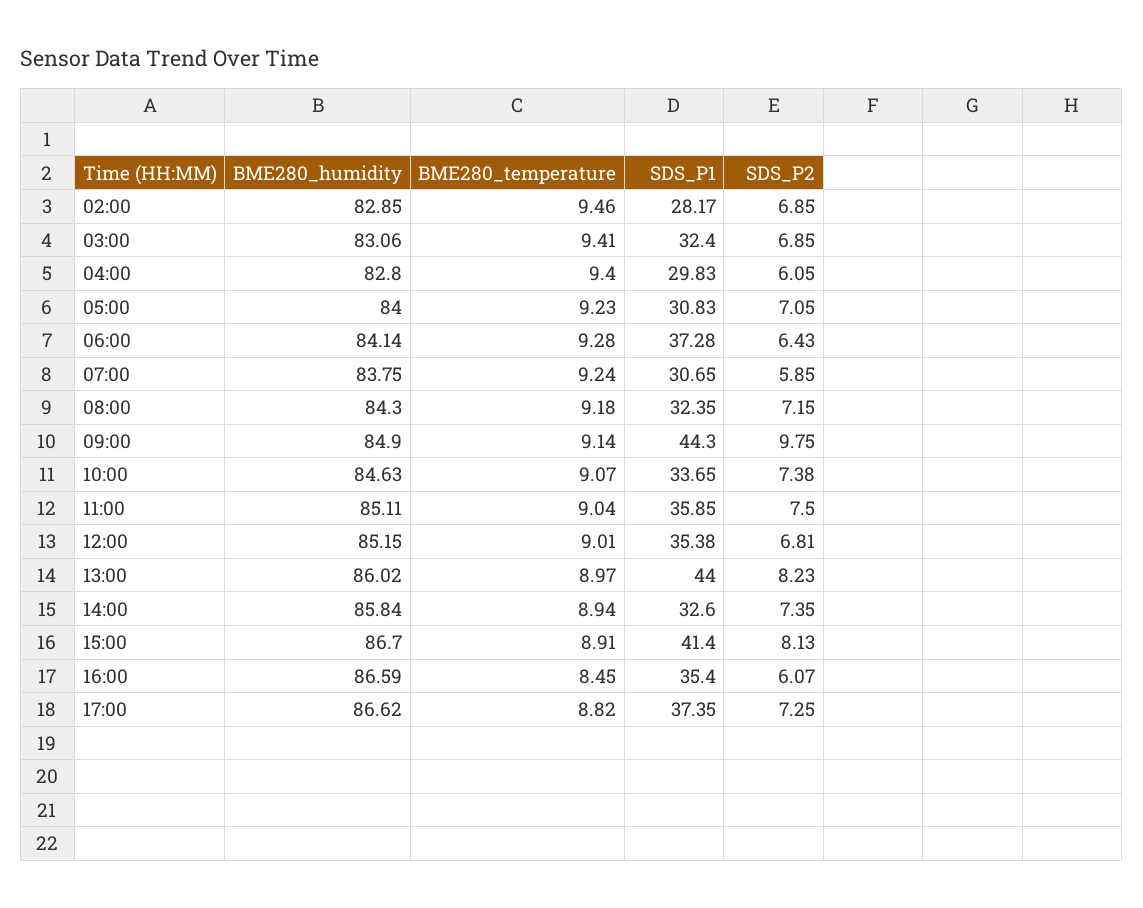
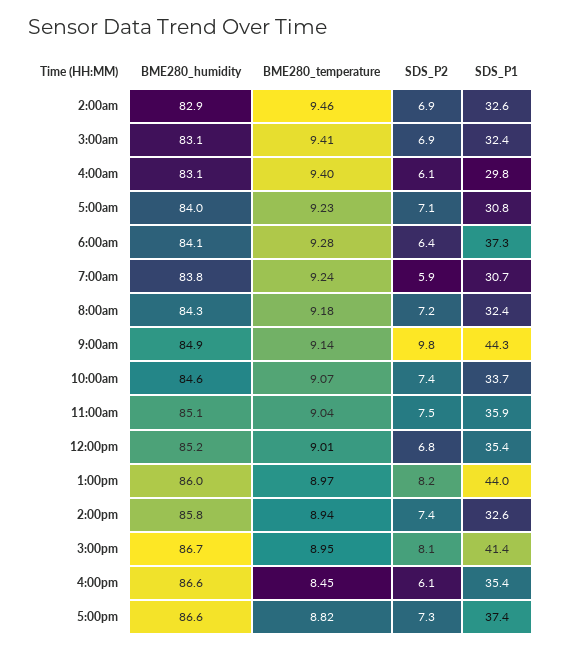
SDS_P1, 02:00: 28.17 -> 32.6
BME280_humidity, 04:00: 82.8 -> 83.1
BME280_temperature, 15:00: 8.91 -> 8.95

